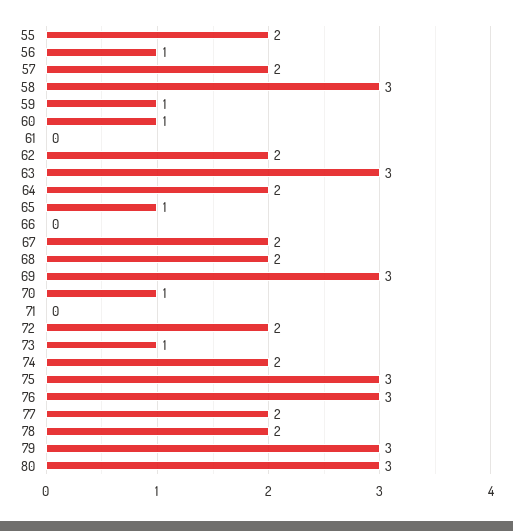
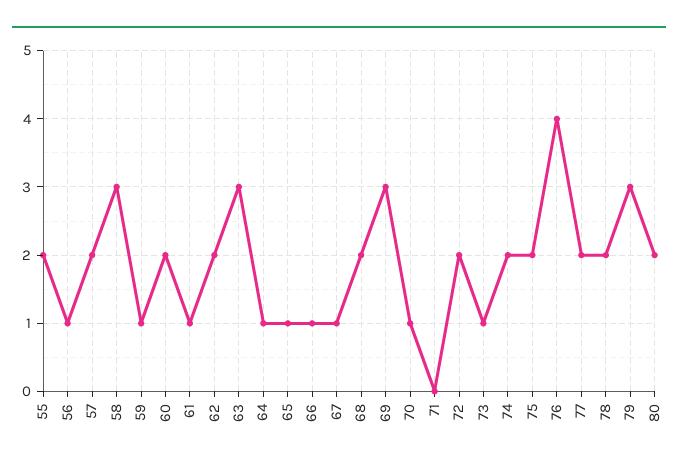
60: 1 -> 2
61: 0 -> 1
64: 2 -> 1
66: 0 -> 1
67: 2 -> 1
75: 3 -> 2
76: 3 -> 4
80: 3 -> 2

